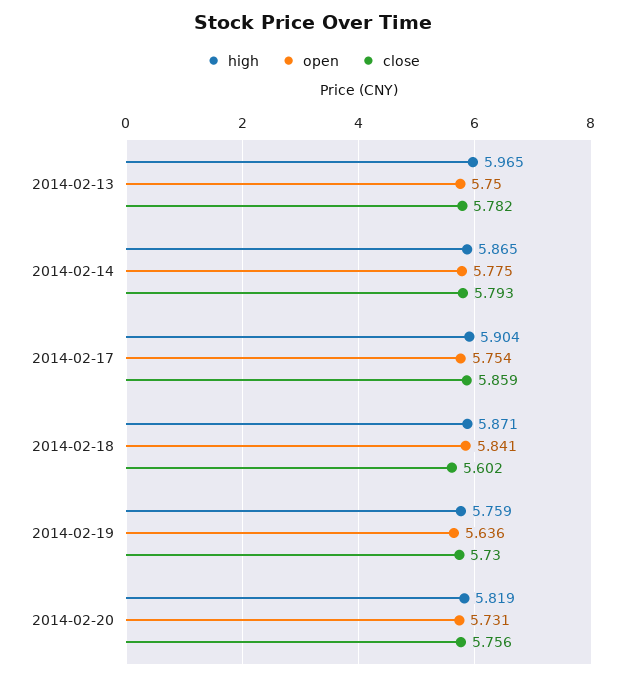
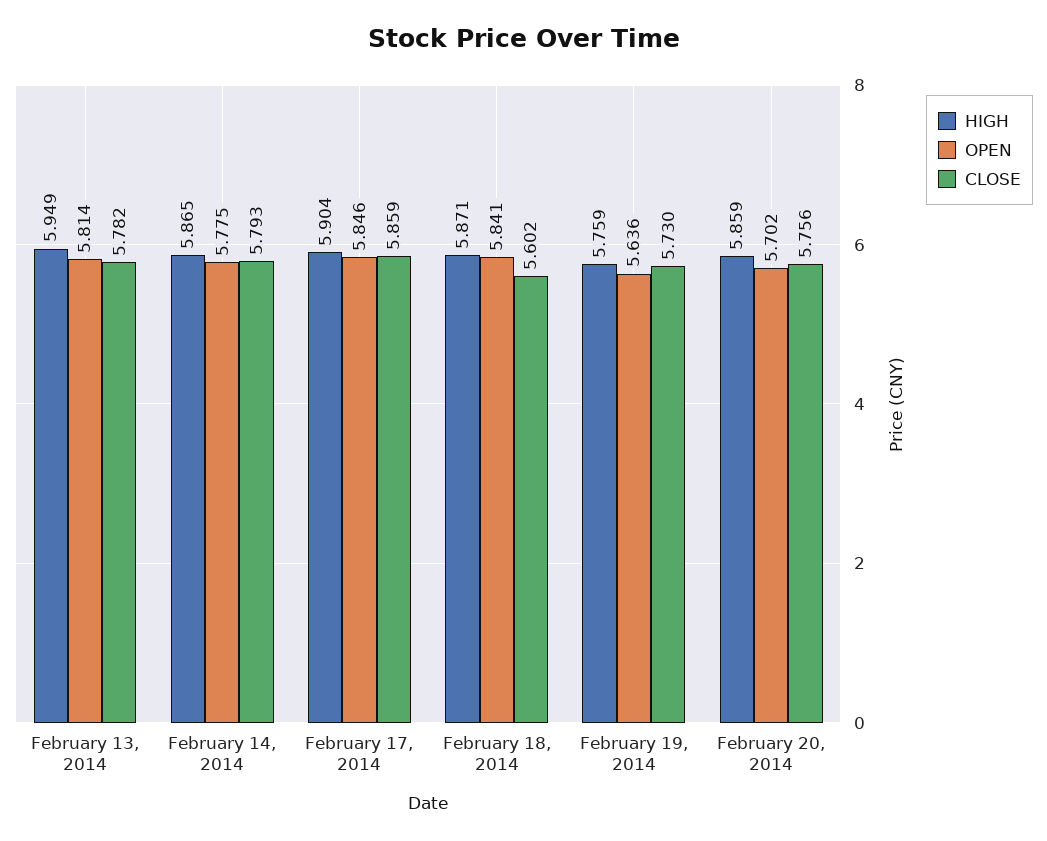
high, 2014-02-13: 5.965 -> 5.949
open, 2014-02-13: 5.75 -> 5.814
open, 2014-02-17: 5.754 -> 5.846
high, 2014-02-20: 5.819 -> 5.859
open, 2014-02-20: 5.731 -> 5.702

